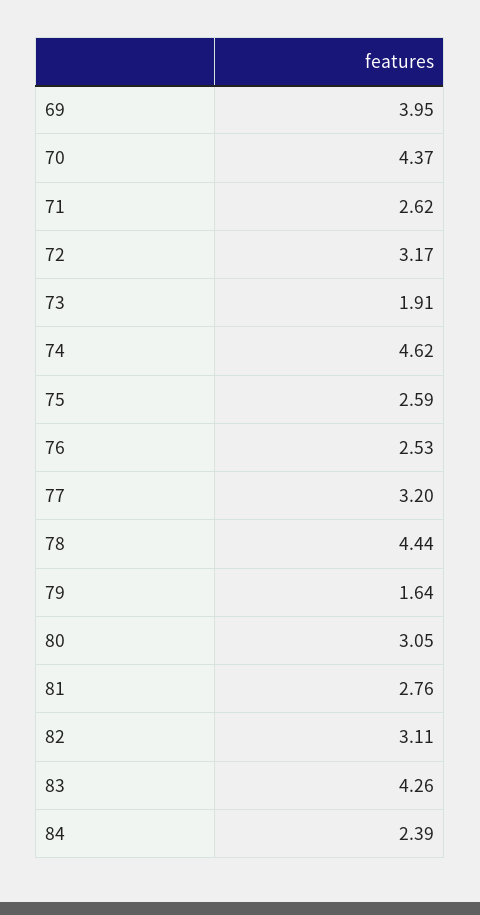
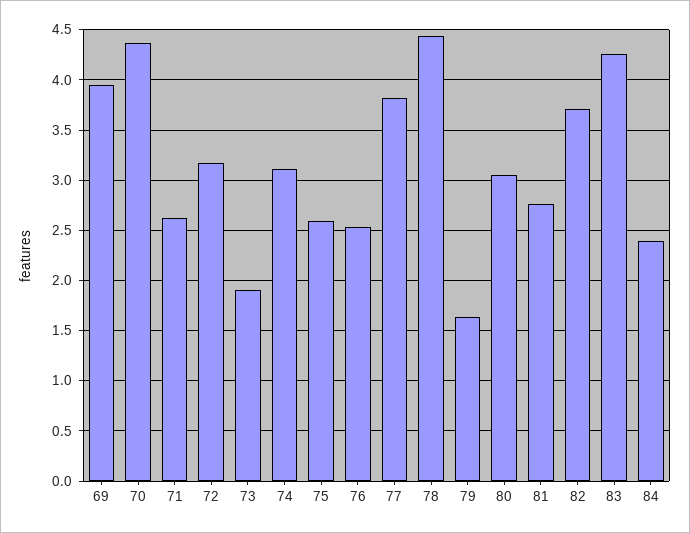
74: 4.62 -> 3.1
77: 3.2 -> 3.8
82: 3.11 -> 3.7

